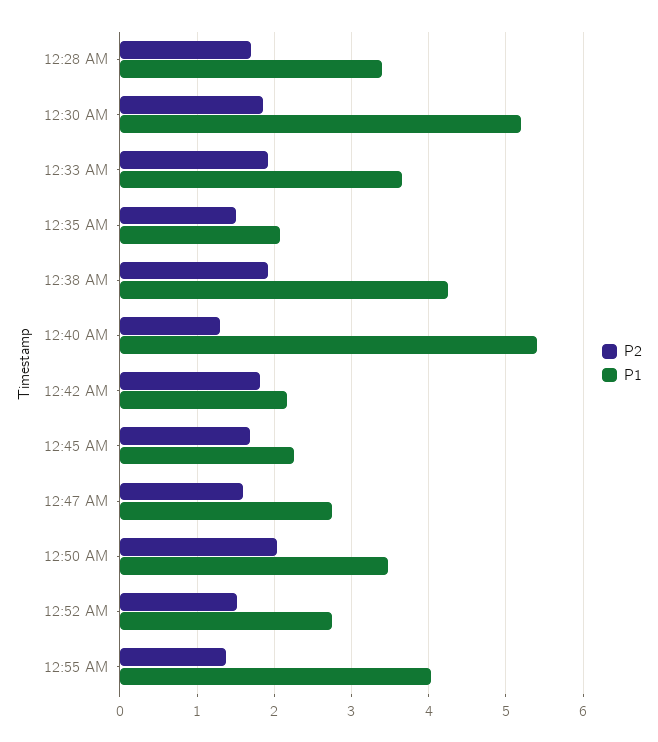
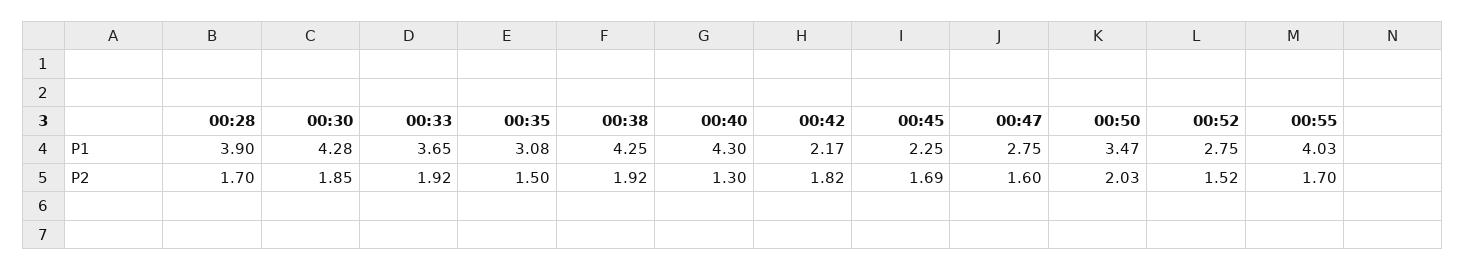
P1, 12:28 AM: 3.4 -> 3.9
P1, 12:30 AM: 5.2 -> 4.28
P1, 12:35 AM: 2.1 -> 3.08
P1, 12:40 AM: 5.4 -> 4.3
P2, 12:55 AM: 1.4 -> 1.7

